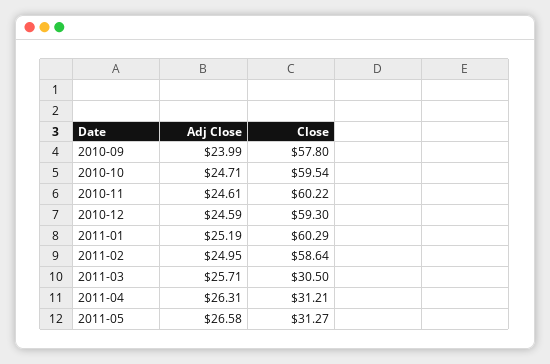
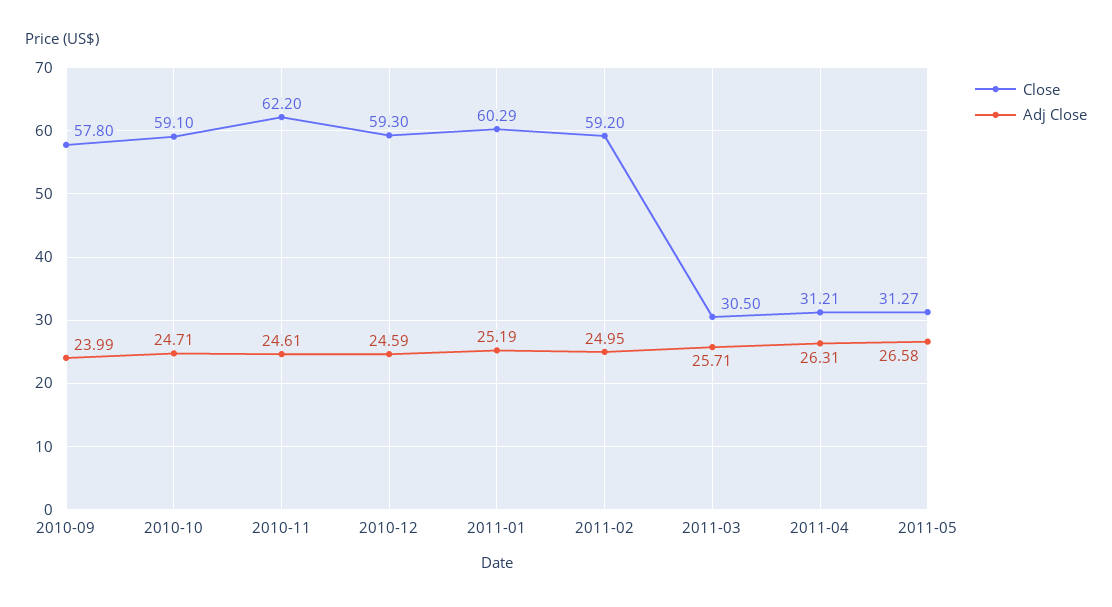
Close, 2010-10: 59.54 -> 59.1
Close, 2010-11: 60.22 -> 62.2
Close, 2011-02: 58.64 -> 59.2

